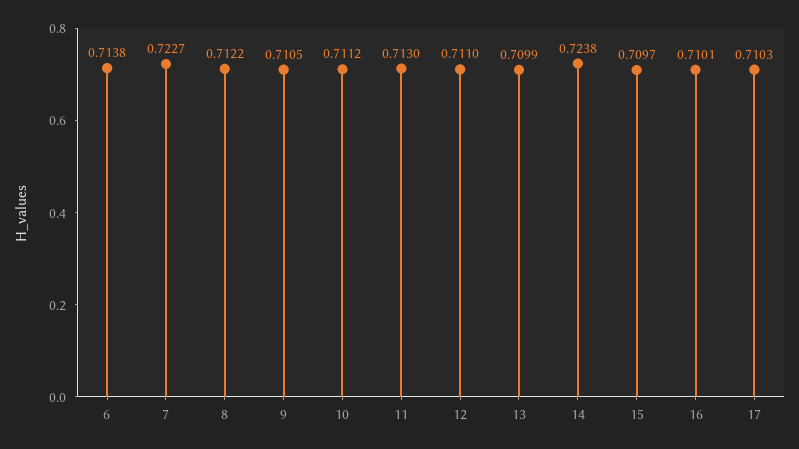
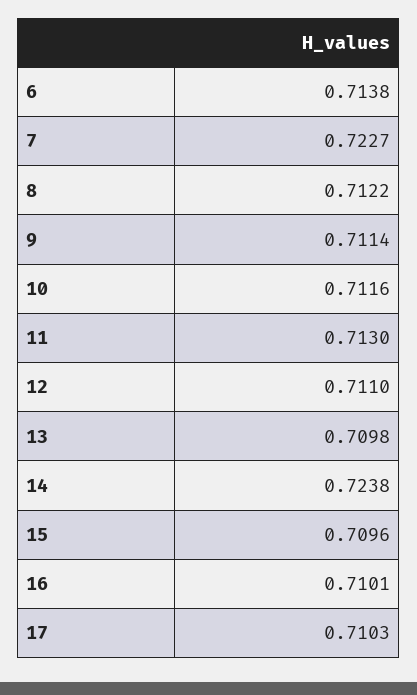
9: 0.7105 -> 0.7114
10: 0.7112 -> 0.7116
13: 0.7099 -> 0.7098
15: 0.7097 -> 0.7096

